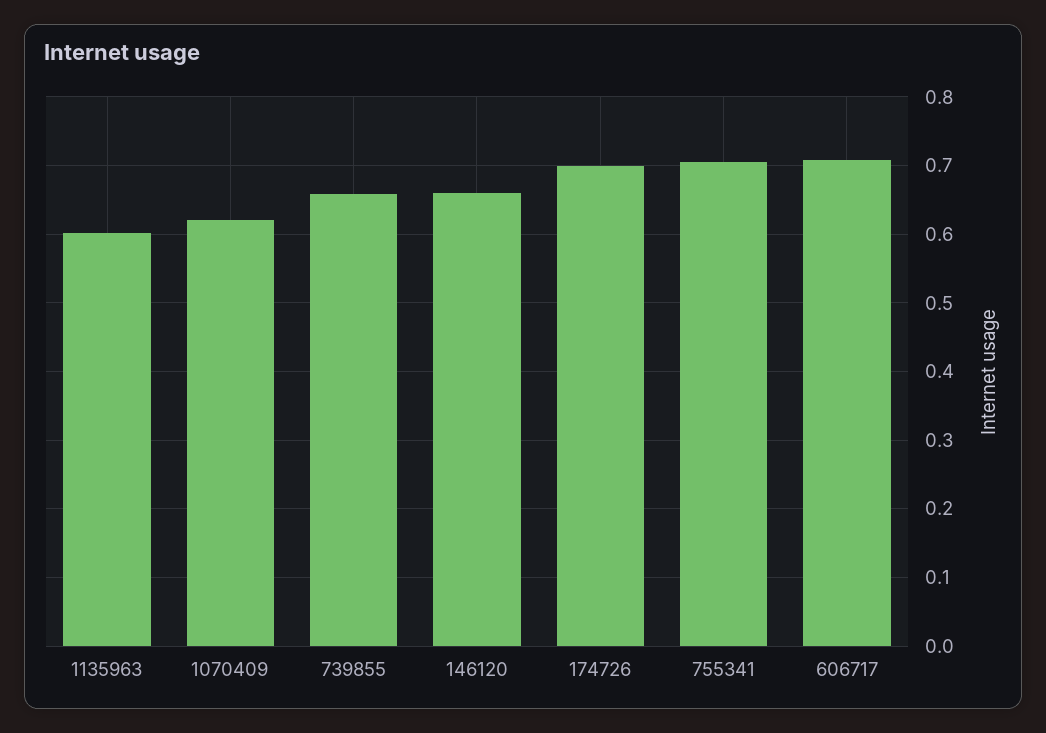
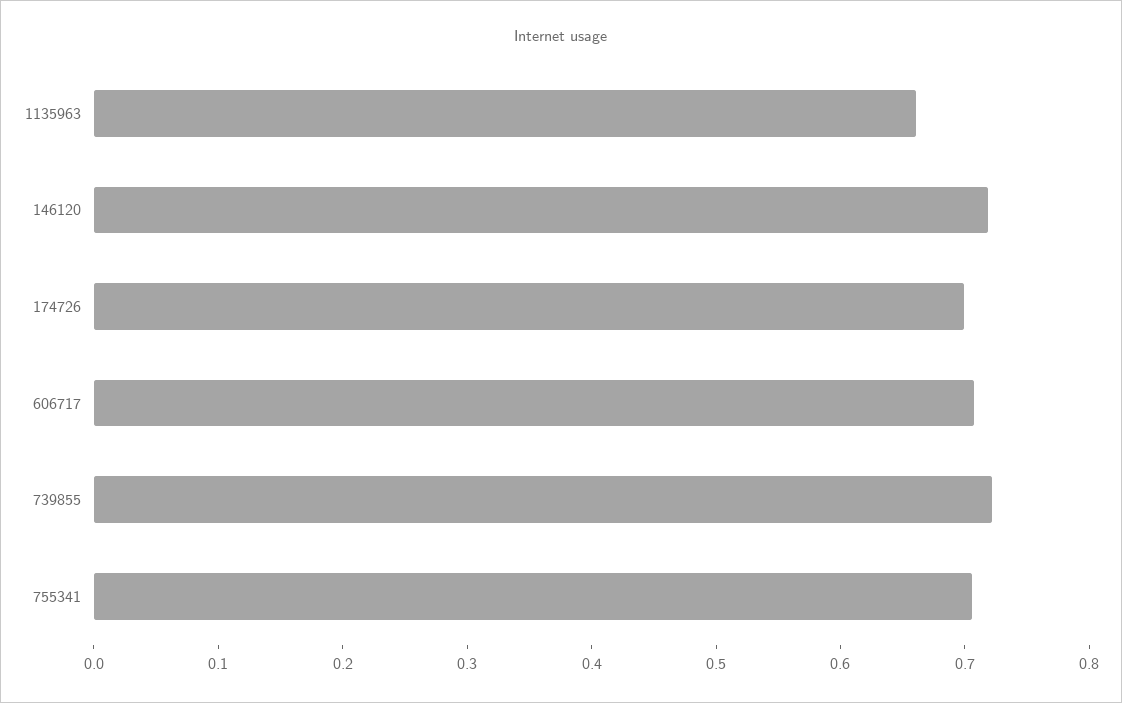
1135963: 0.6 -> 0.66
1070409: 0.62 -> none
739855: 0.66 -> 0.72
146120: 0.66 -> 0.72

